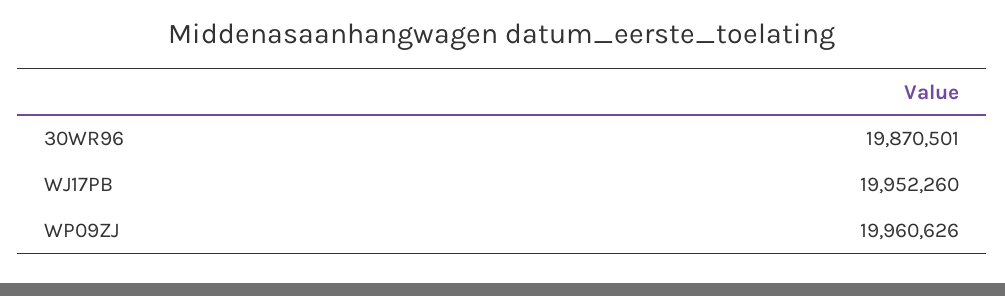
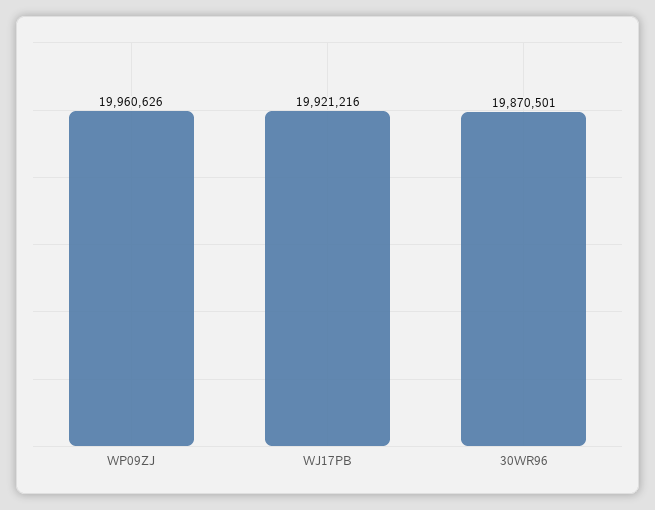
WJ17PB: 19952260 -> 19921216

